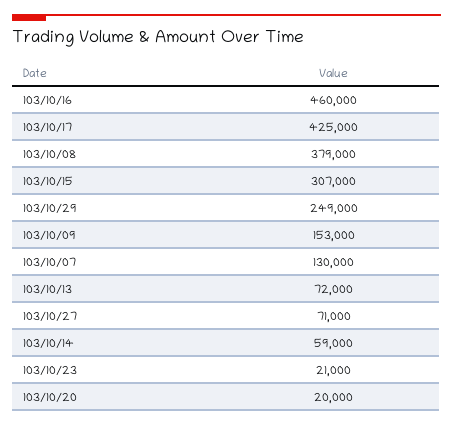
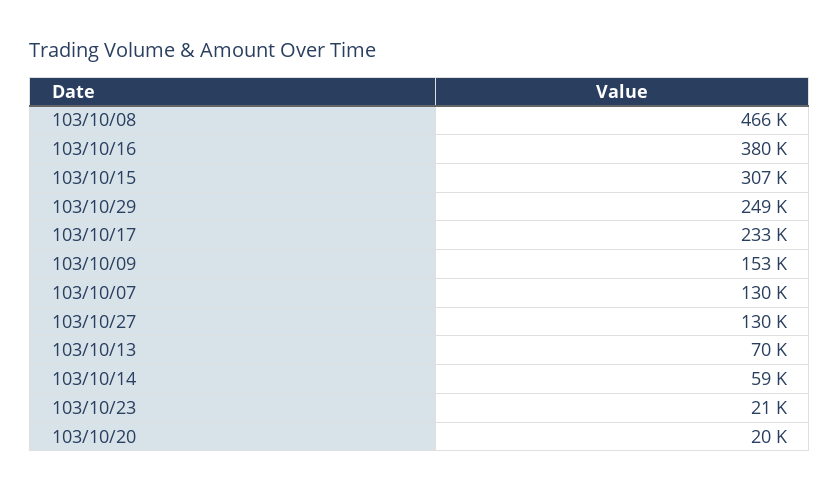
103/10/16: 460000 -> 380000
103/10/17: 425000 -> 233000
103/10/08: 379000 -> 466000
103/10/13: 72000 -> 70000
103/10/27: 71000 -> 130000

